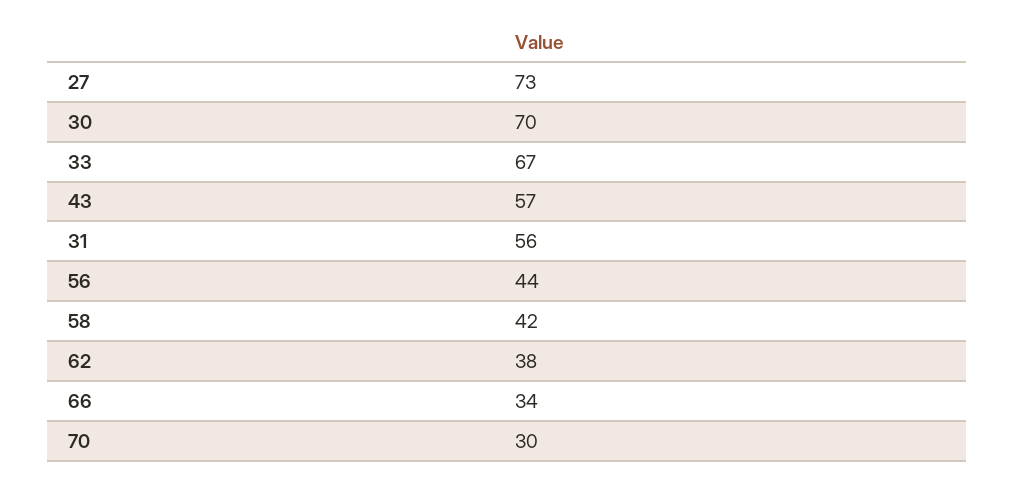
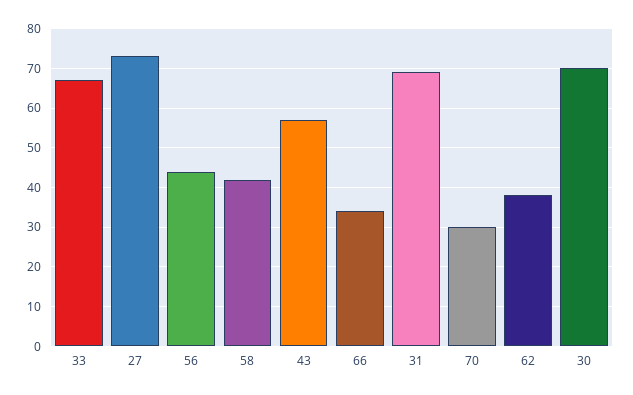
31: 56 -> 70

